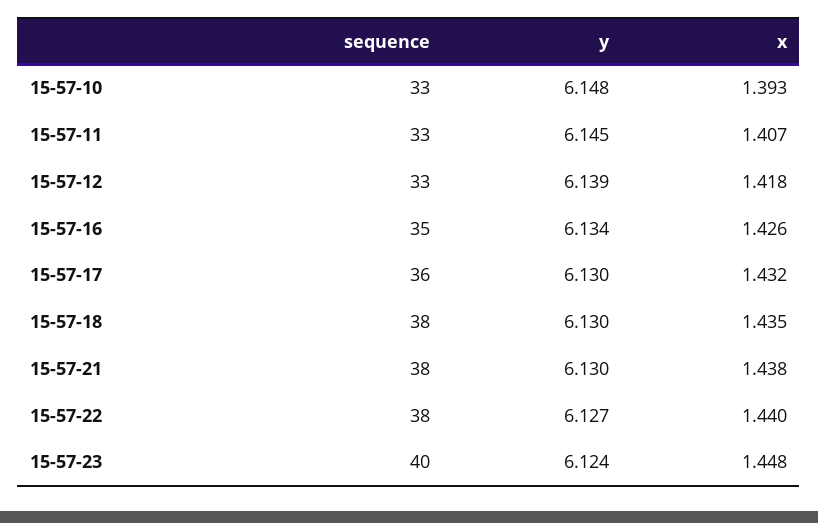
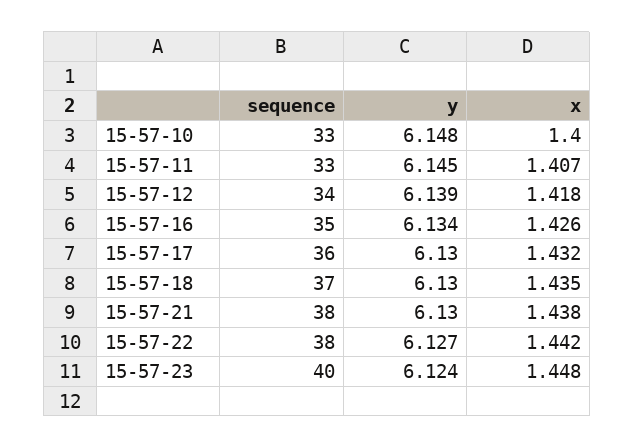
x, 15-57-10: 1.393 -> 1.4
sequence, 15-57-12: 33 -> 34
sequence, 15-57-18: 38 -> 37
x, 15-57-22: 1.44 -> 1.442

